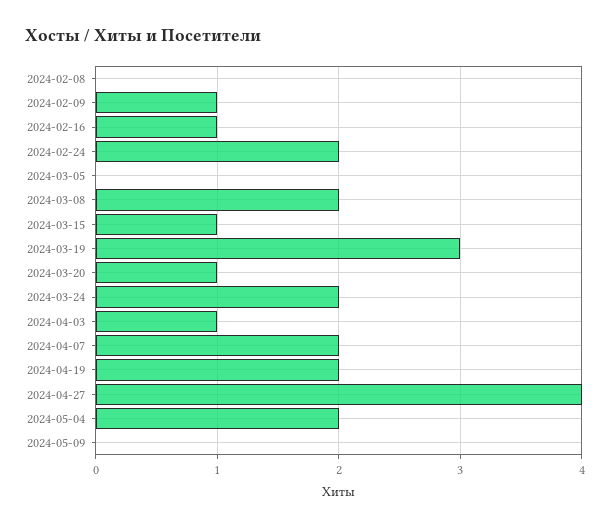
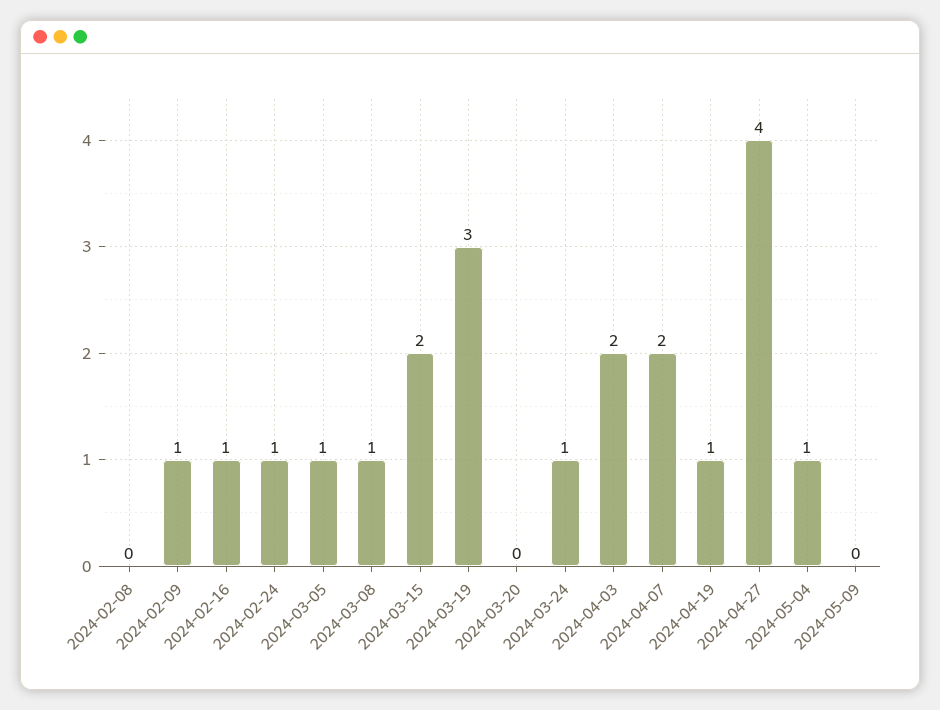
2024-02-24: 2 -> 1
2024-03-05: 0 -> 1
2024-03-08: 2 -> 1
2024-03-15: 1 -> 2
2024-03-20: 1 -> 0
2024-03-24: 2 -> 1
2024-04-03: 1 -> 2
2024-04-19: 2 -> 1
2024-05-04: 2 -> 1

